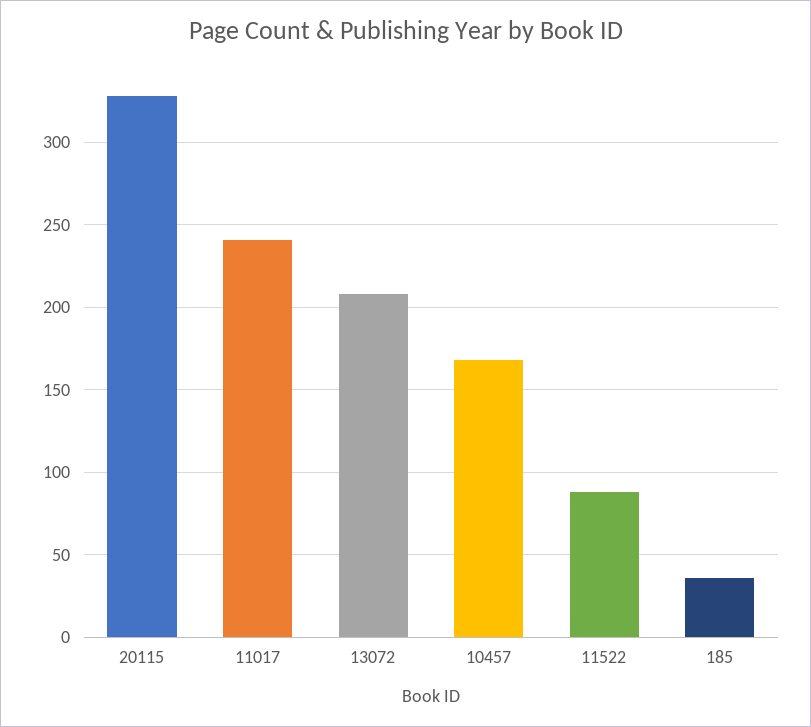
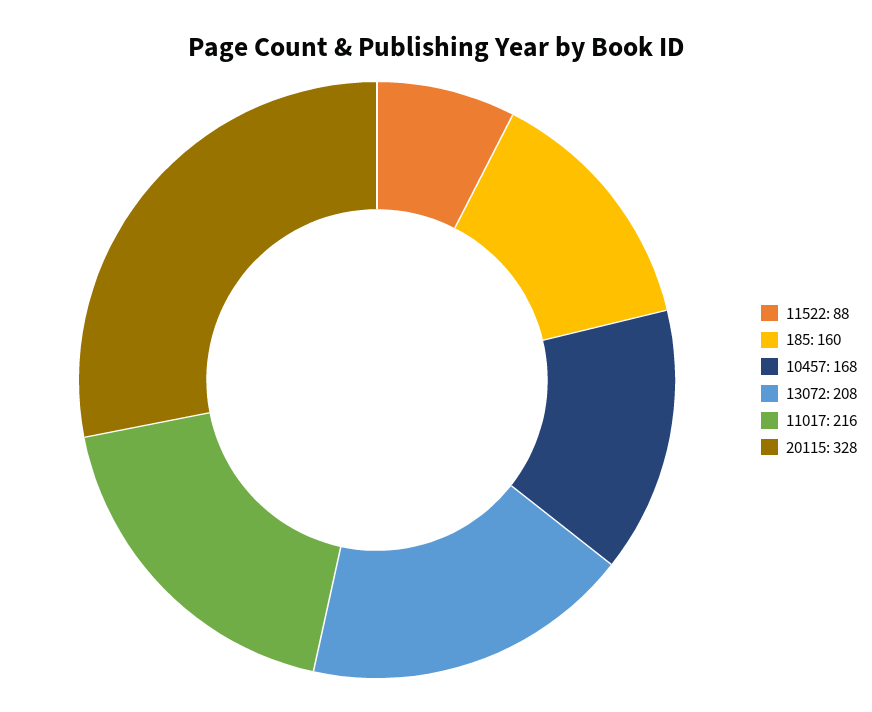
11017: 240 -> 216
185: 35 -> 160

